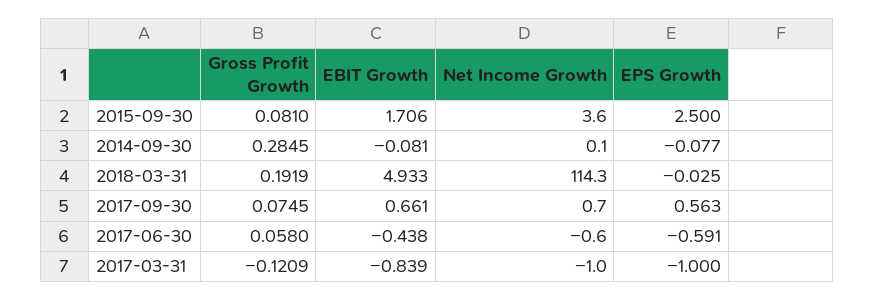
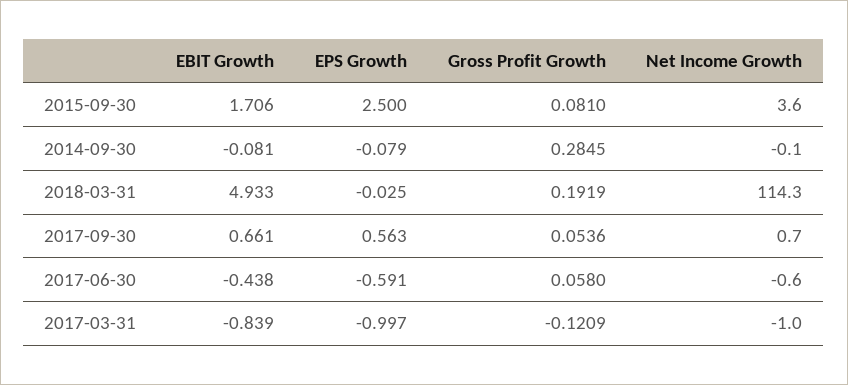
Net Income Growth, 2014-09-30: 0.1 -> -0.1
EPS Growth, 2014-09-30: -0.077 -> -0.079
Gross Profit Growth, 2017-09-30: 0.0745 -> 0.0536
EPS Growth, 2017-03-31: -1 -> -0.997

